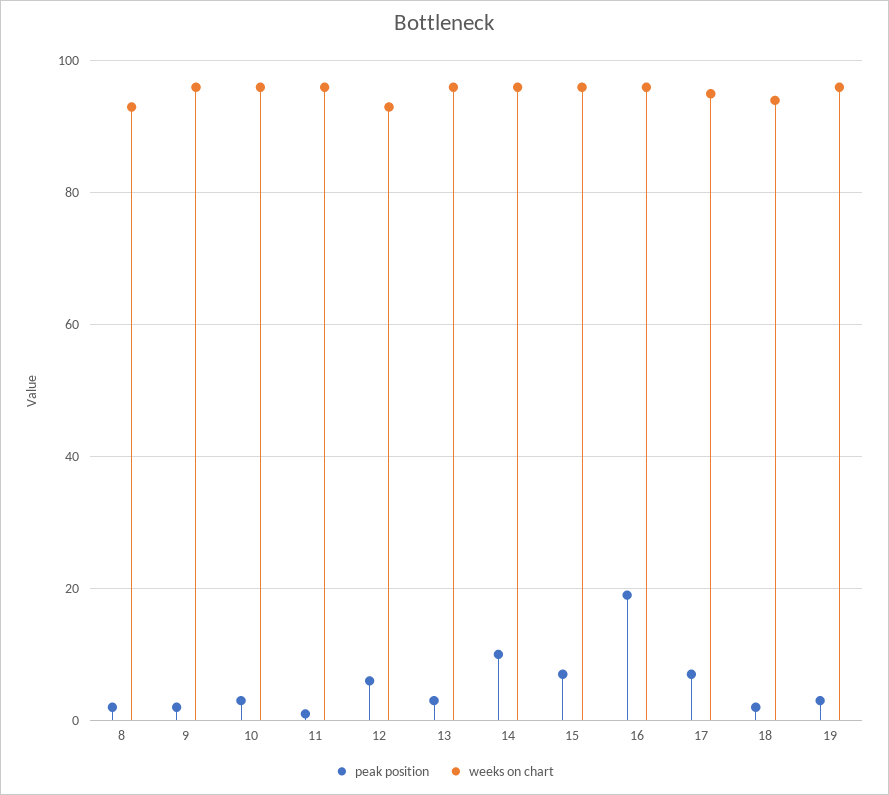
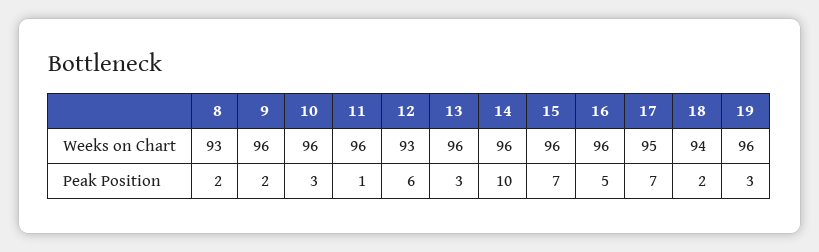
peak position, 16: 20 -> 5

